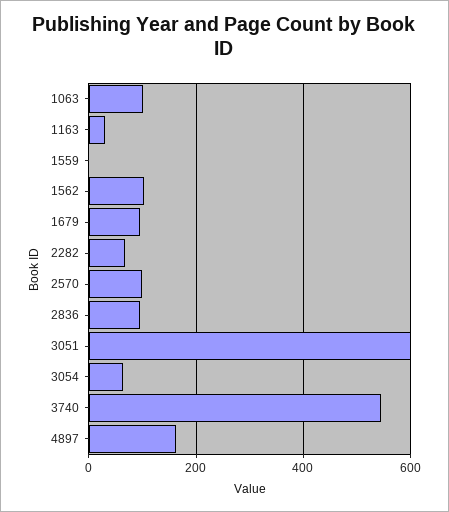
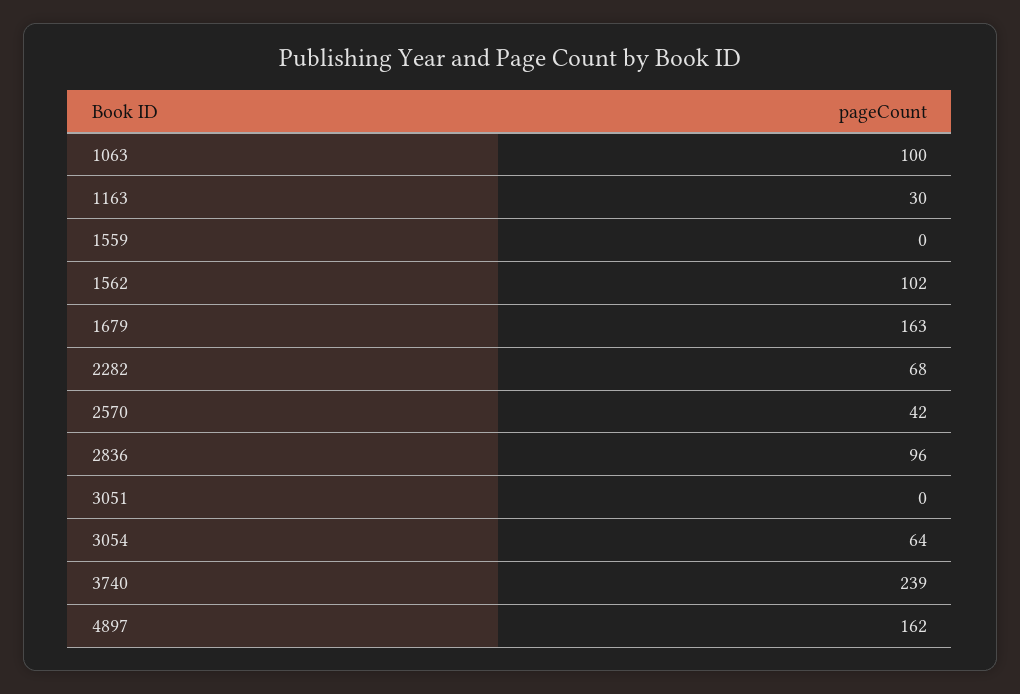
1679: 100 -> 163
2570: 100 -> 42
3051: 600 -> 0
3740: 540 -> 239

